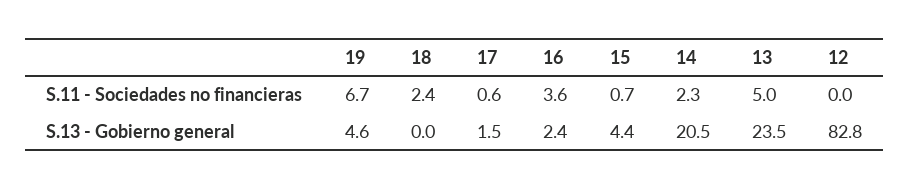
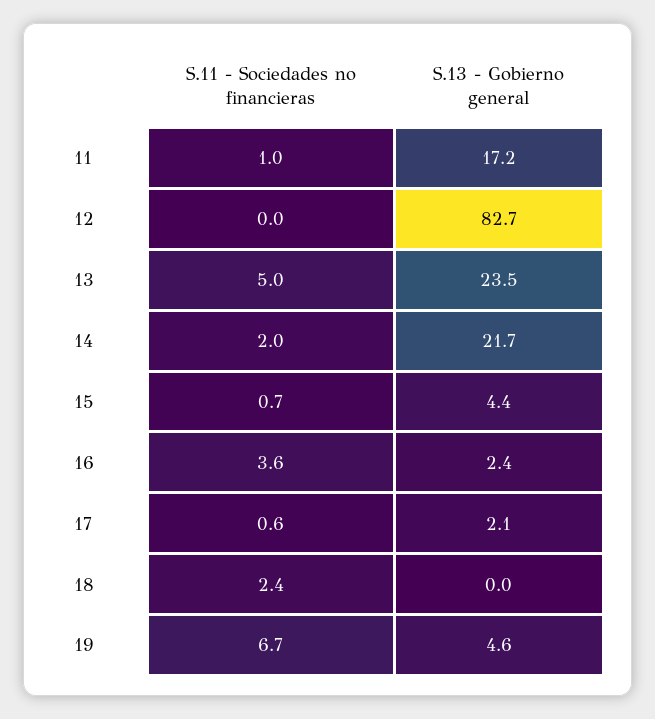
14, S.11 - Sociedades no financieras: 2.3 -> 2
17, S.13 - Gobierno general: 1.5 -> 2.1
14, S.13 - Gobierno general: 20.5 -> 21.7
12, S.13 - Gobierno general: 82.8 -> 82.7
11, S.11 - Sociedades no financieras: none -> 1
11, S.13 - Gobierno general: none -> 17.2

